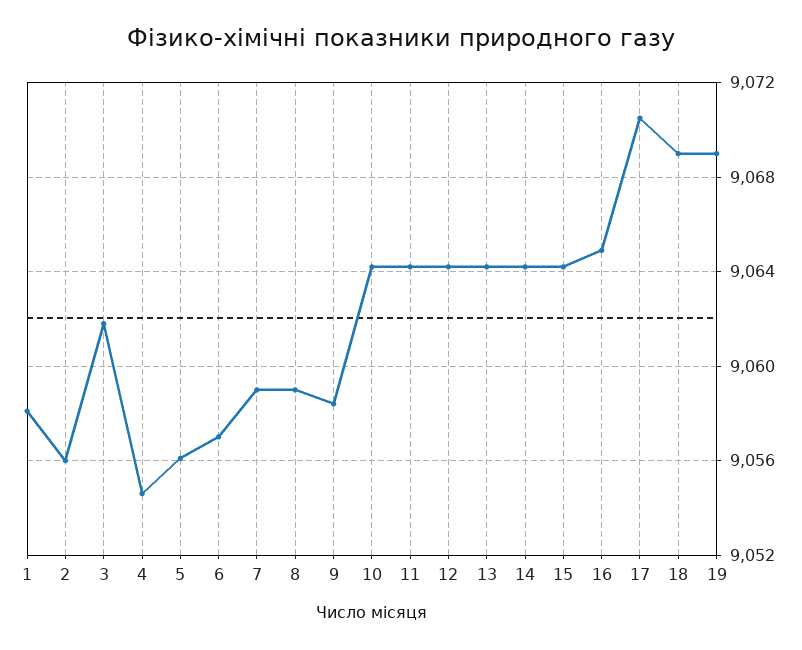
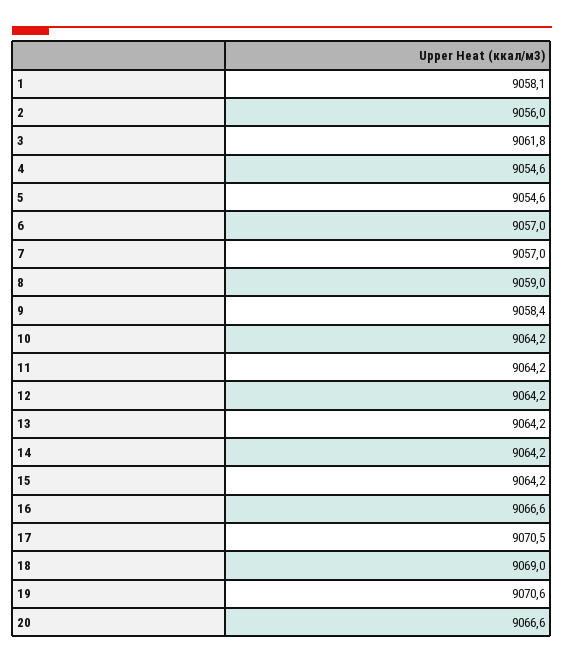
5: 9056 -> 9054.6
7: 9059 -> 9057
16: 9065 -> 9066.6
19: 9069 -> 9070.6
20: none -> 9066.6

